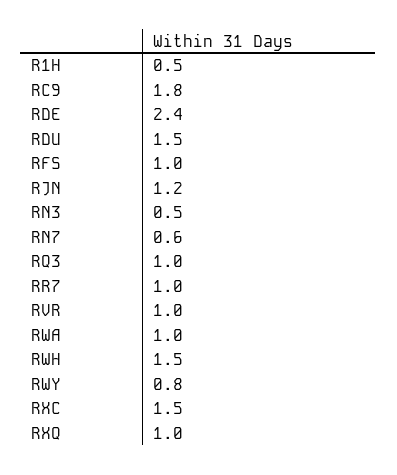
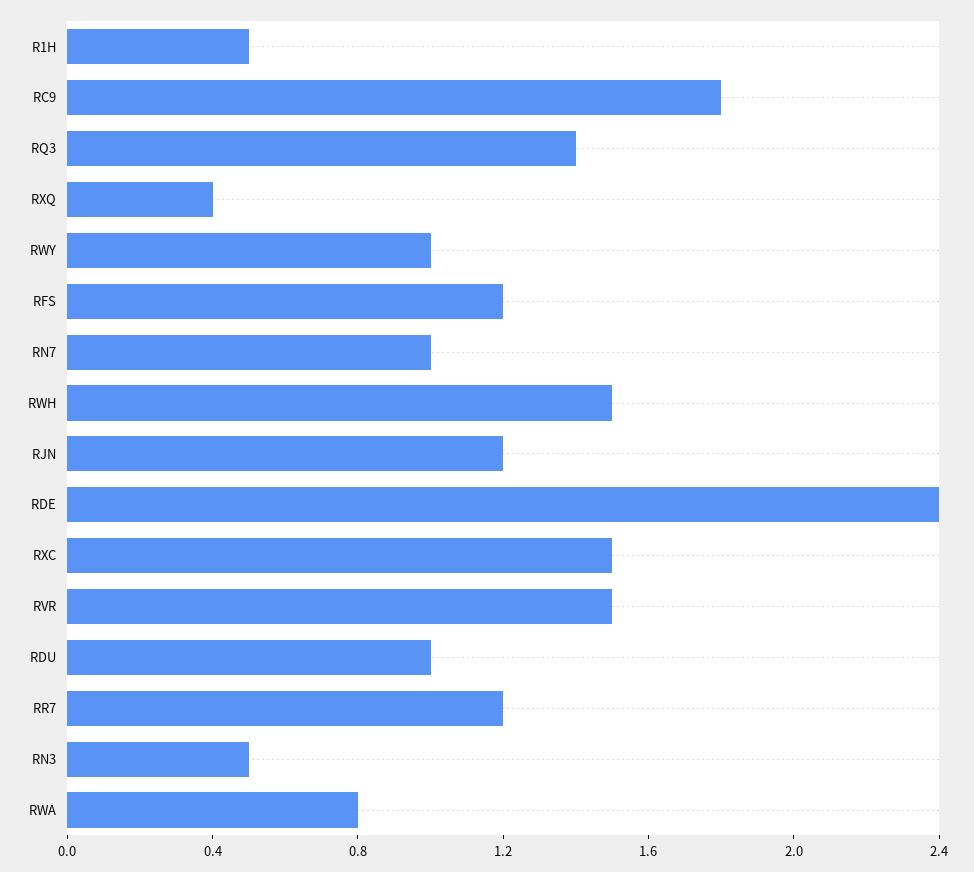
RDU: 1.5 -> 1
RFS: 1 -> 1.2
RN7: 0.6 -> 1
RQ3: 1 -> 1.4
RR7: 1 -> 1.2
RVR: 1 -> 1.5
RWA: 1 -> 0.8
RWY: 0.8 -> 1
RXQ: 1 -> 0.4

